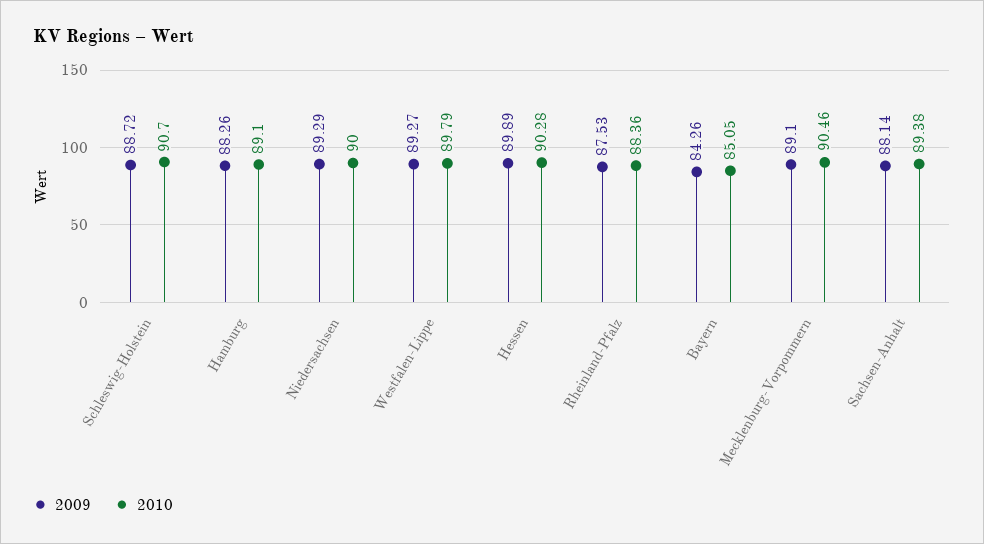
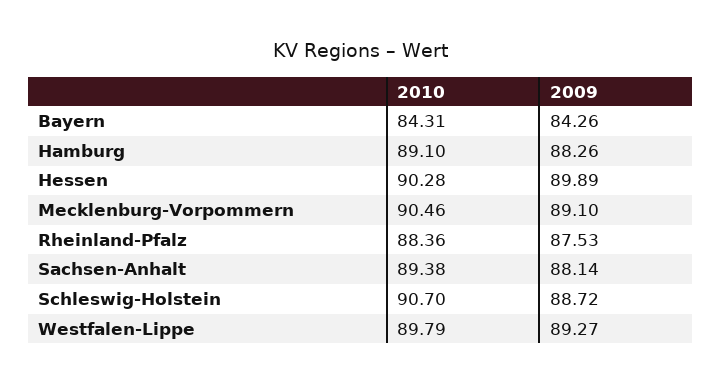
2009, Niedersachsen: 89.29 -> none
2010, Niedersachsen: 90 -> none
2010, Bayern: 85.05 -> 84.31

